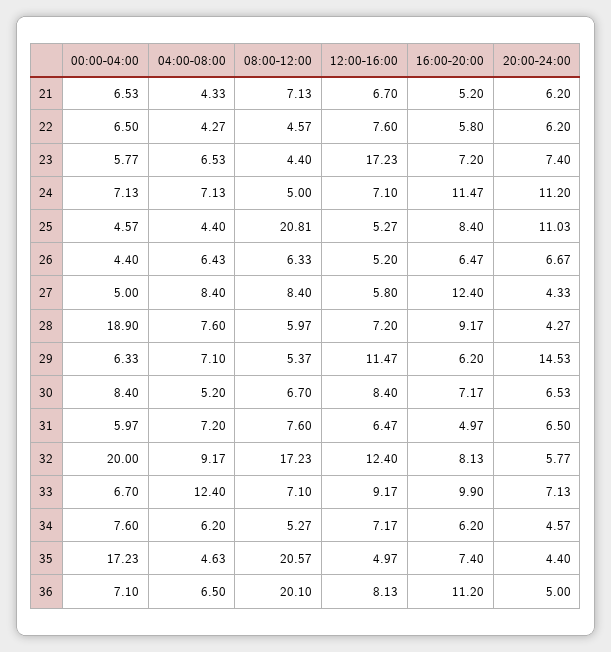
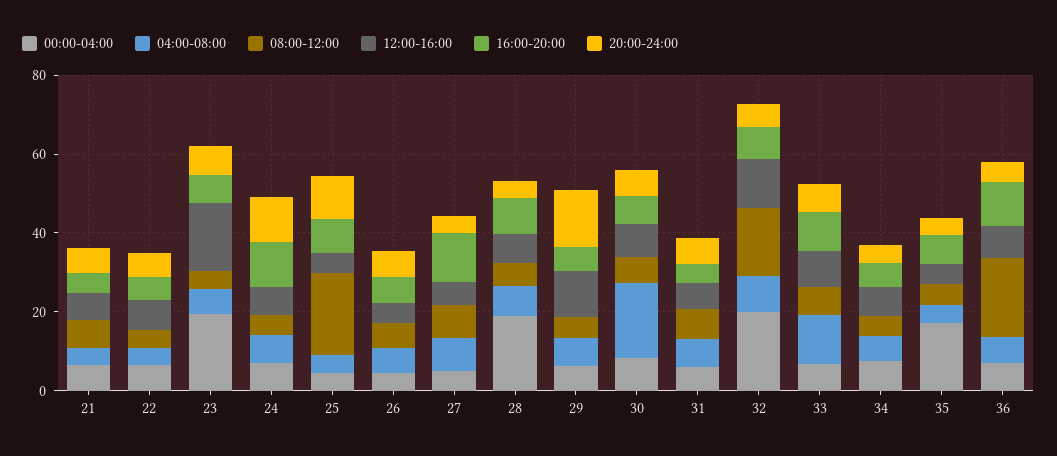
00:00-04:00, 23: 5.77 -> 20
04:00-08:00, 30: 5.2 -> 20
08:00-12:00, 35: 20.57 -> 5

